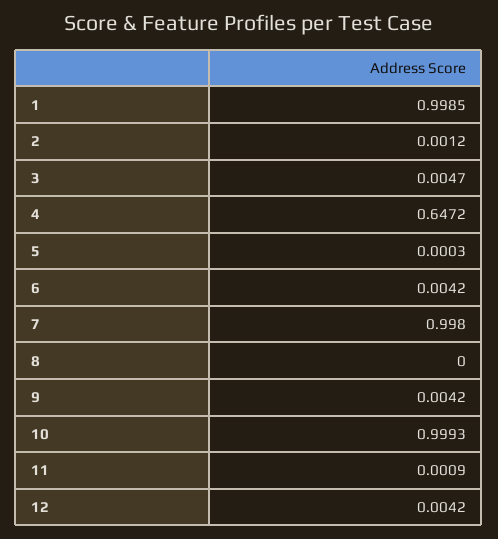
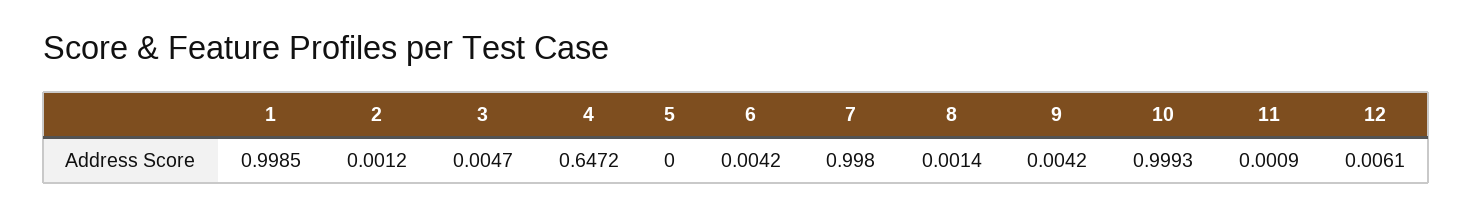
5: 0.0003 -> 0
8: 0 -> 0.0014
12: 0.0042 -> 0.0061

